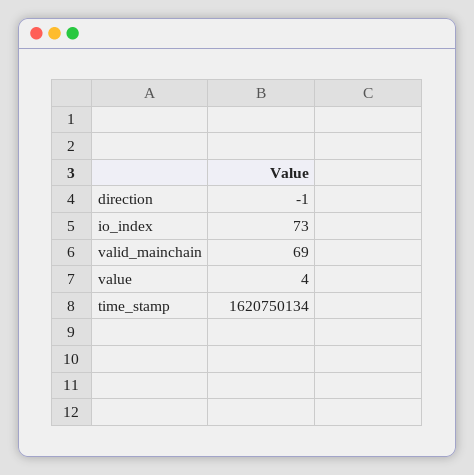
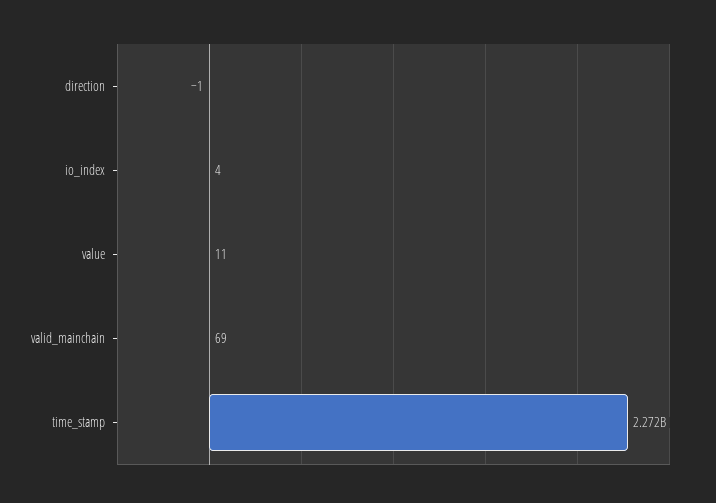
io_index: 73 -> 4
value: 4 -> 11
time_stamp: 1620750134 -> 2272000000

